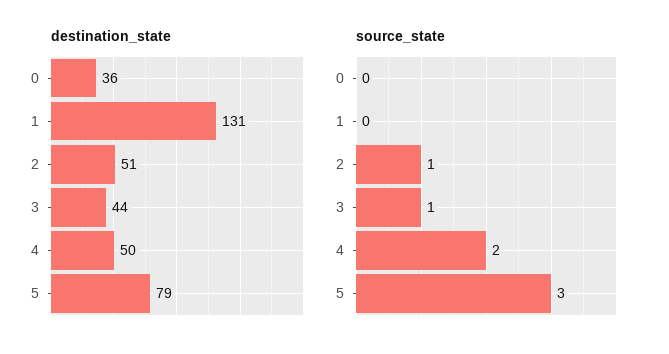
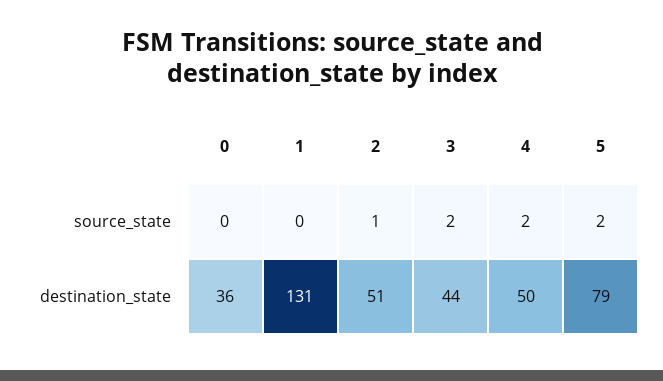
source_state, 3: 1 -> 2
source_state, 5: 3 -> 2

